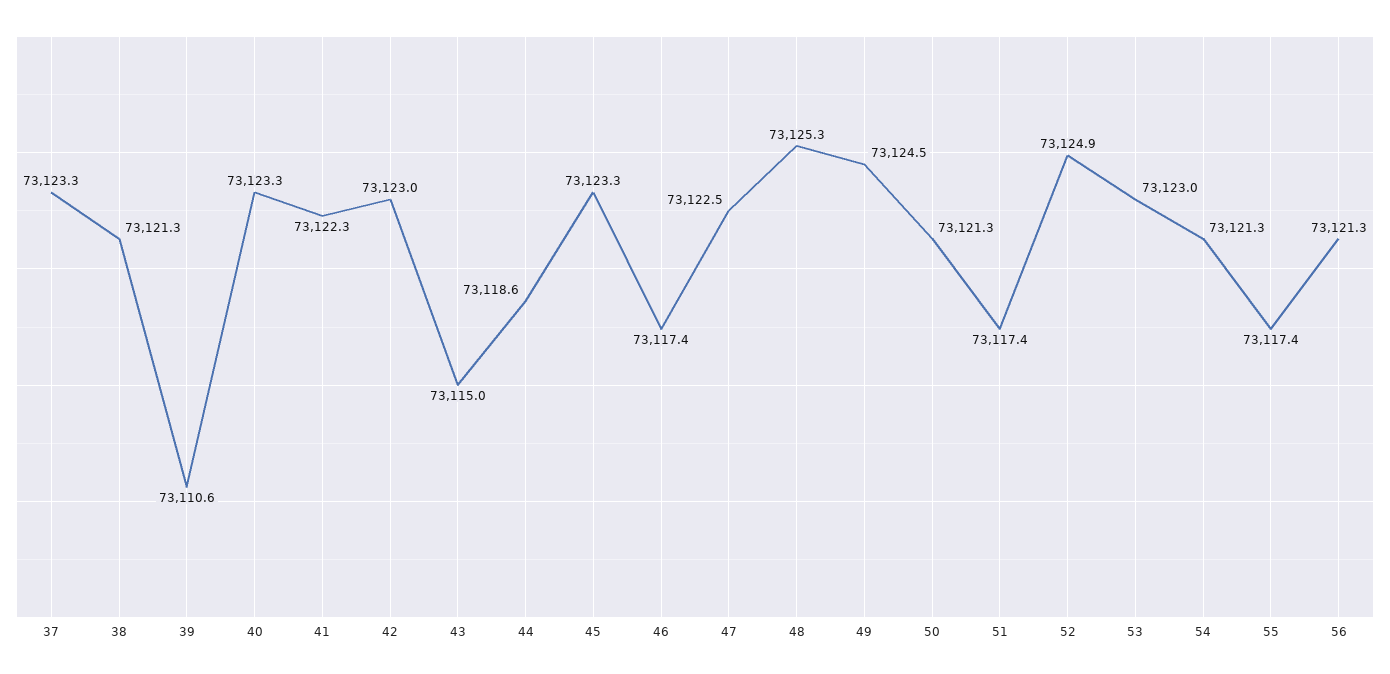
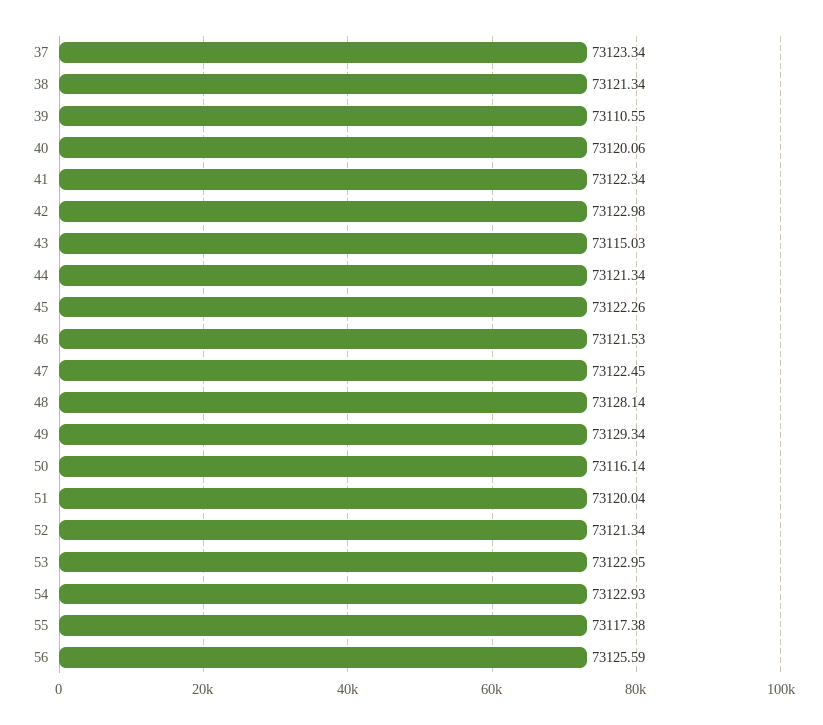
40: 73123.3 -> 73120.06
44: 73118.6 -> 73121.34
45: 73123.3 -> 73122.26
46: 73117.4 -> 73121.53
48: 73125.3 -> 73128.14
49: 73124.5 -> 73129.34
50: 73121.3 -> 73116.14
51: 73117.4 -> 73120.04
52: 73124.9 -> 73121.34
54: 73121.3 -> 73122.93
56: 73121.3 -> 73125.59

